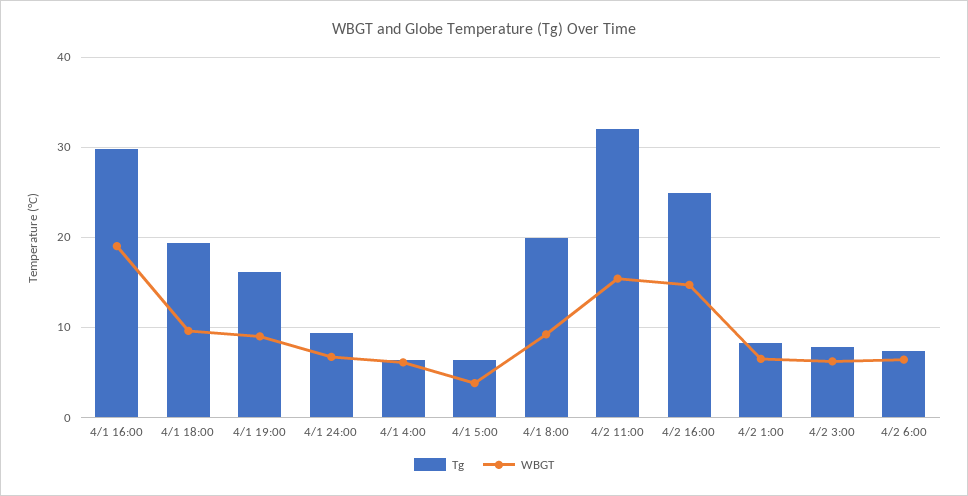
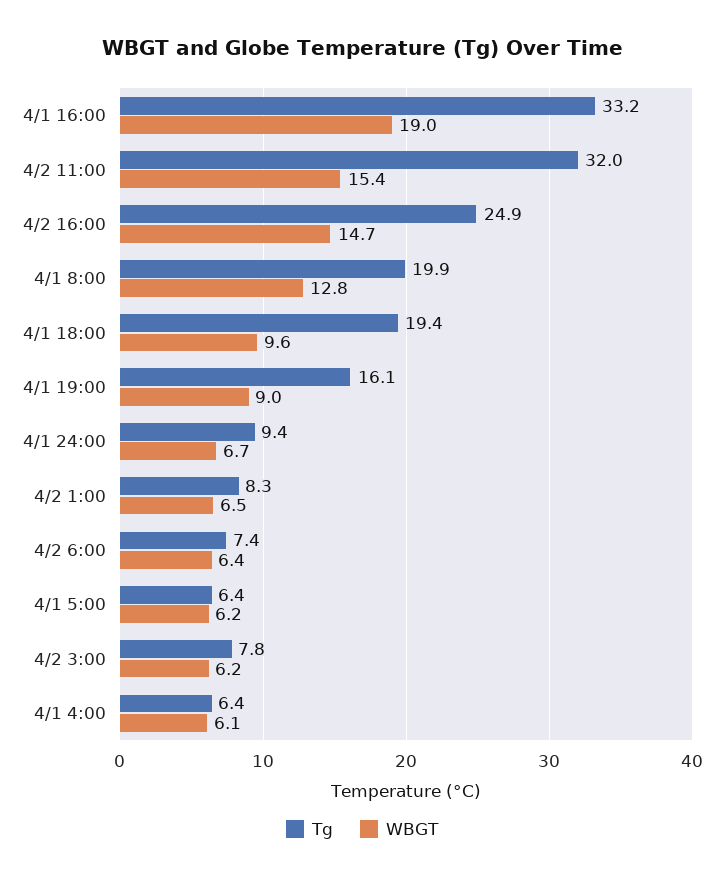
Tg, 4/1 16:00: 30 -> 33.2
WBGT, 4/1 5:00: 4 -> 6.2
WBGT, 4/1 8:00: 9 -> 12.8

